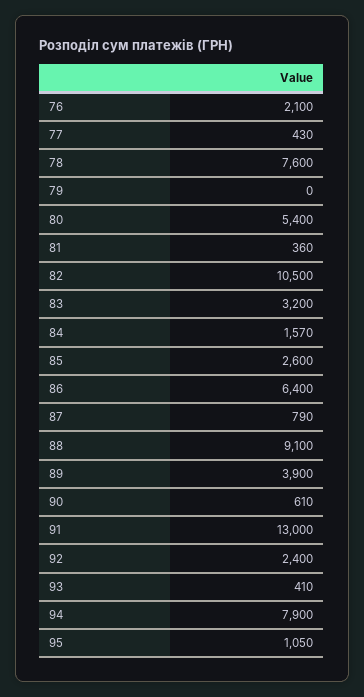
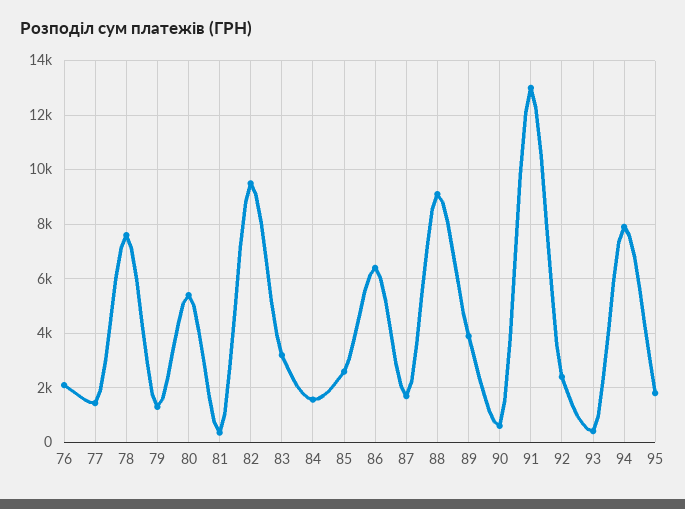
77: 430 -> 1500
79: 0 -> 1250
82: 10500 -> 9500
87: 790 -> 1750
95: 1050 -> 1750

